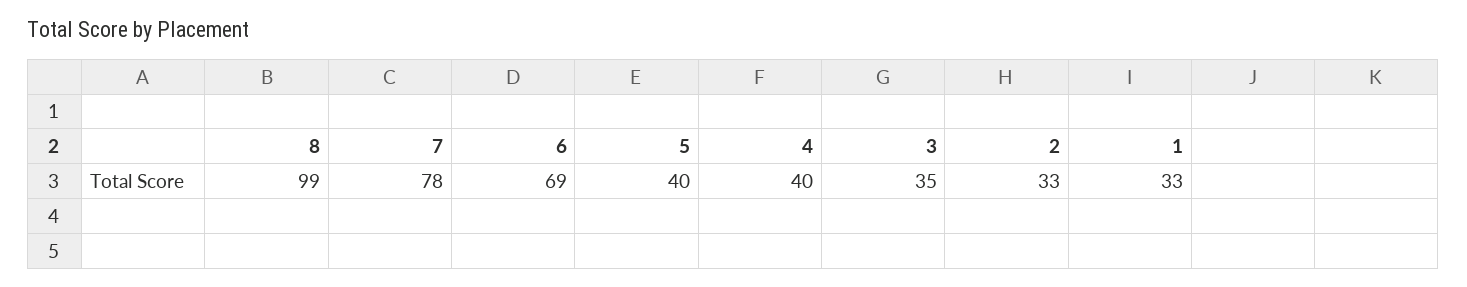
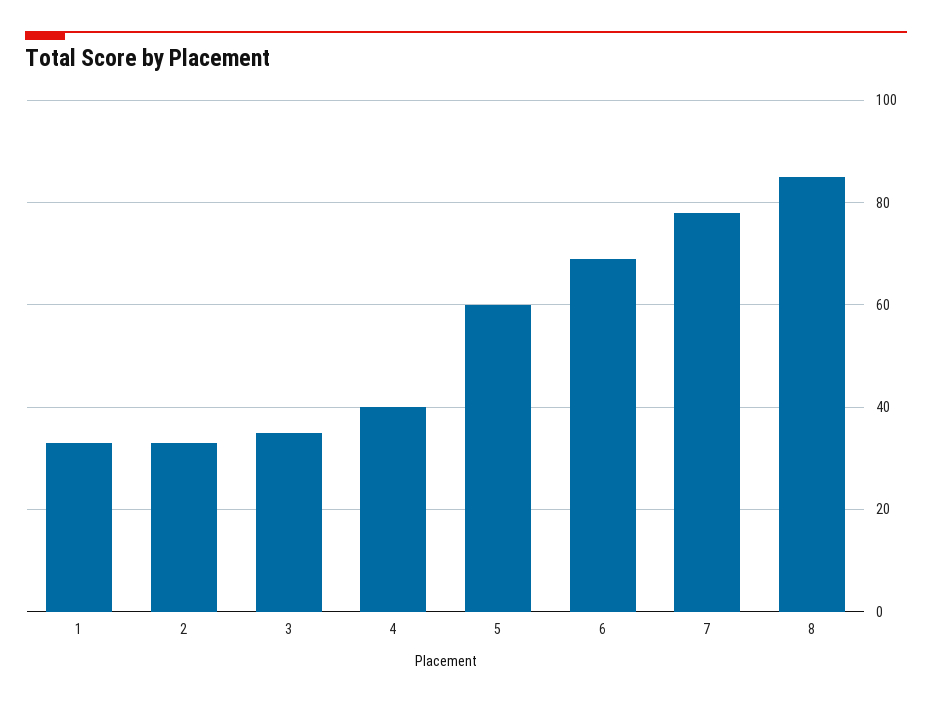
8: 99 -> 85
5: 40 -> 60

